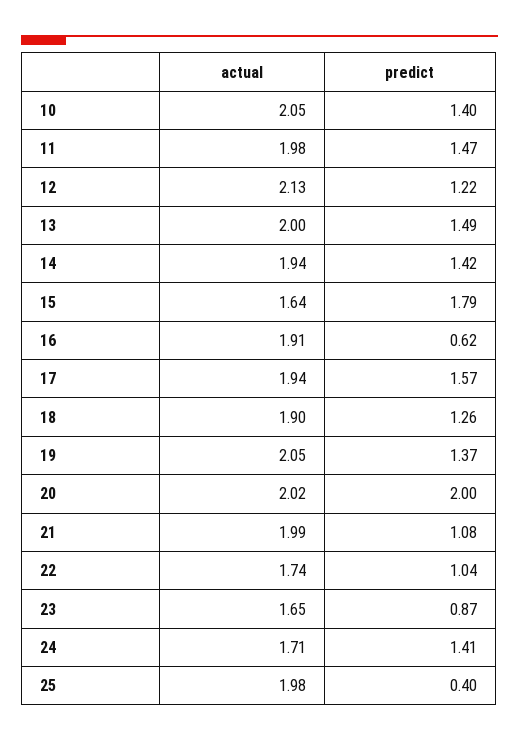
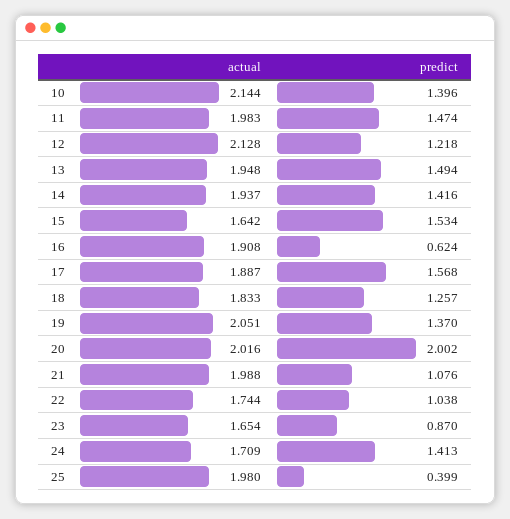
actual, 10: 2.05 -> 2.144
actual, 13: 2 -> 1.948
predict, 15: 1.79 -> 1.534
actual, 17: 1.94 -> 1.887
actual, 18: 1.9 -> 1.833

